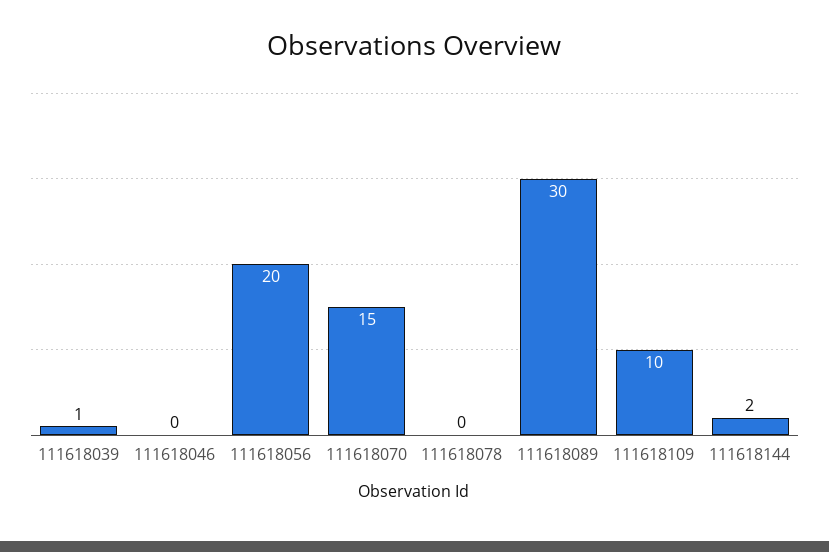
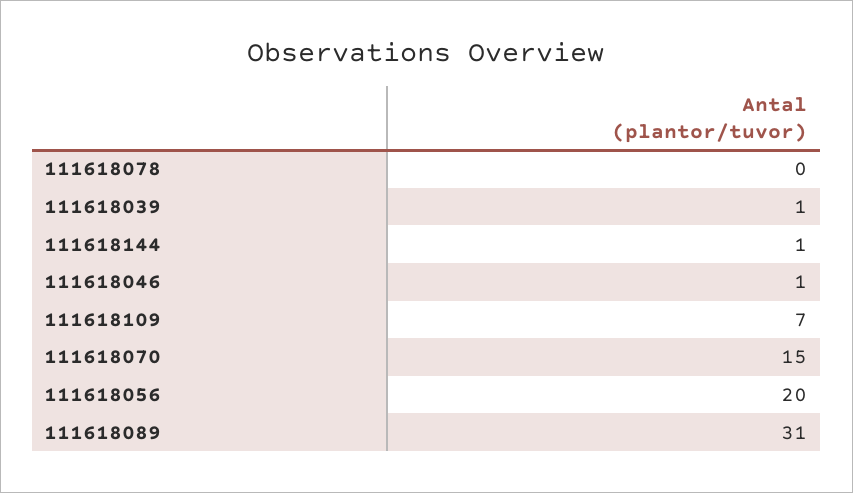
111618046: 0 -> 1
111618089: 30 -> 31
111618109: 10 -> 7
111618144: 2 -> 1

